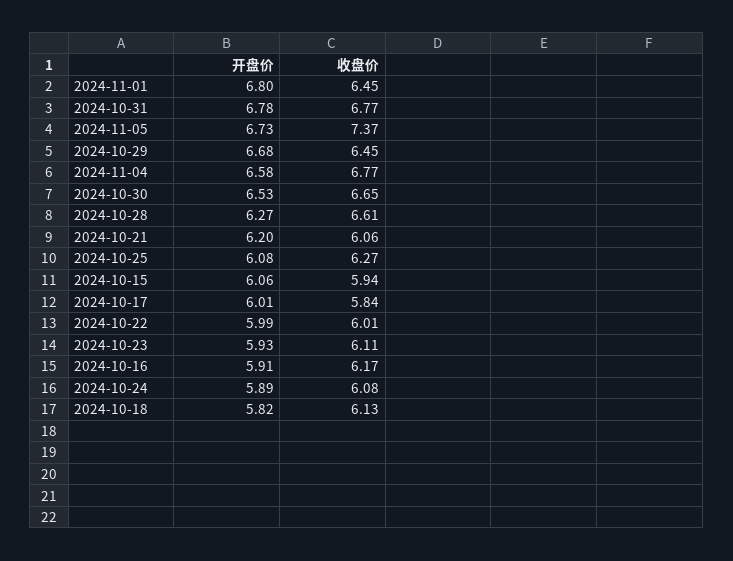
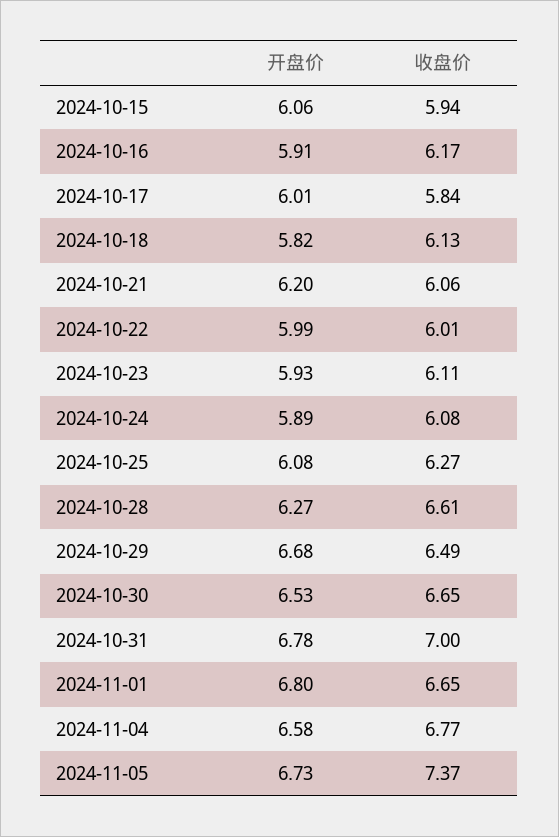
收盘价, 2024-11-01: 6.45 -> 6.65
收盘价, 2024-10-31: 6.77 -> 7
收盘价, 2024-10-29: 6.45 -> 6.49

